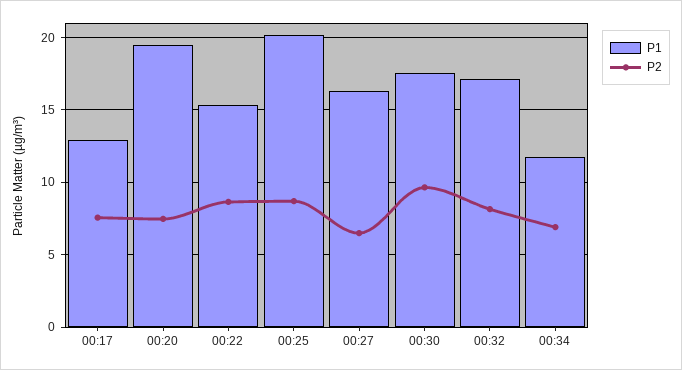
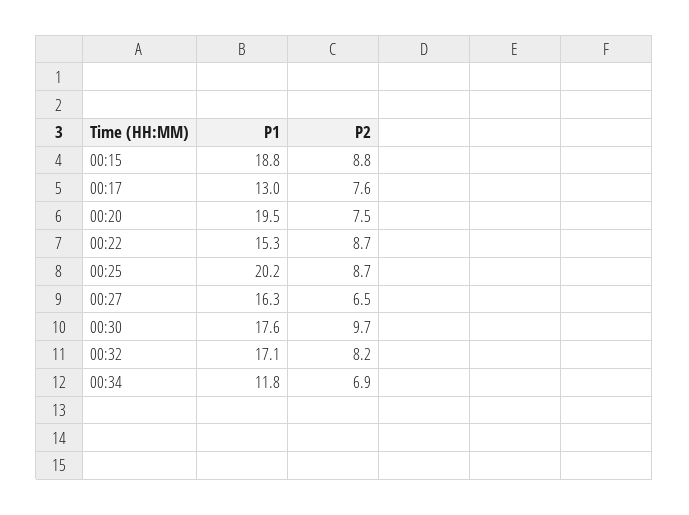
P1, 00:15: none -> 18.8
P2, 00:15: none -> 8.8

